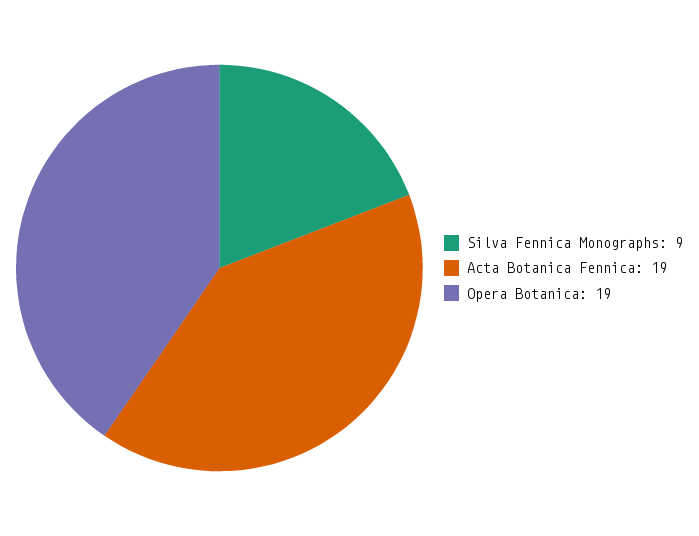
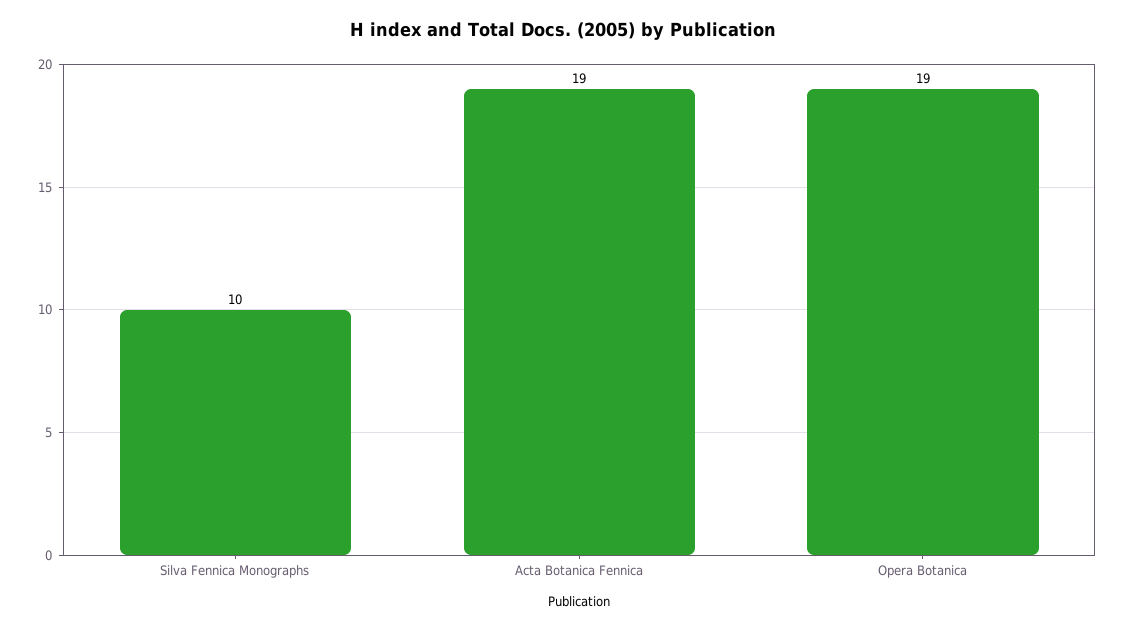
Silva Fennica Monographs: 9 -> 10

